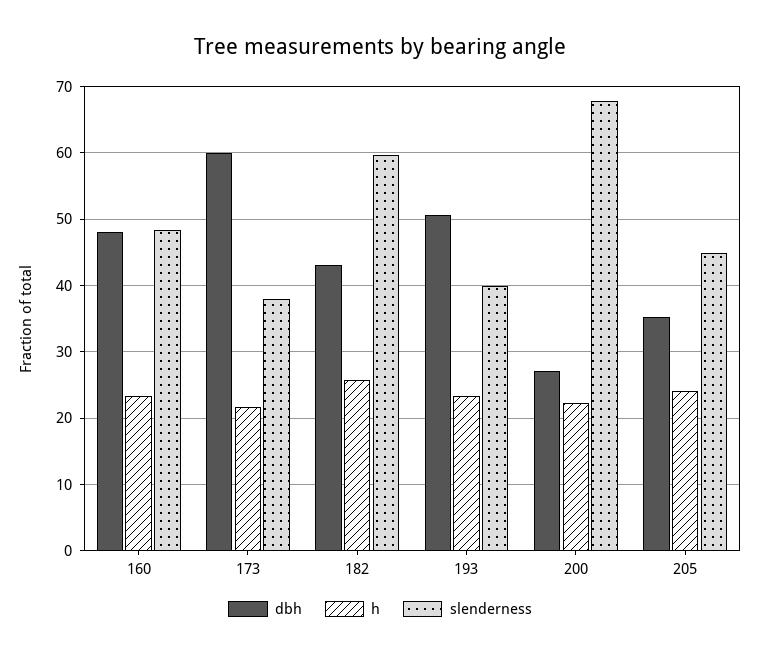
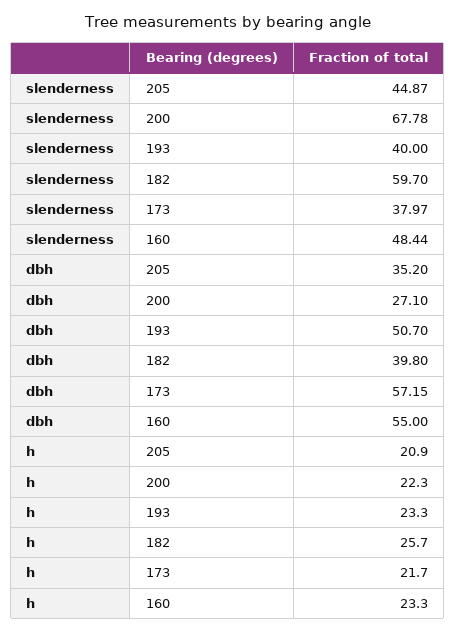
dbh, 160: 48 -> 55
dbh, 173: 60 -> 57.15
dbh, 182: 43 -> 39.8
h, 205: 24 -> 20.9

